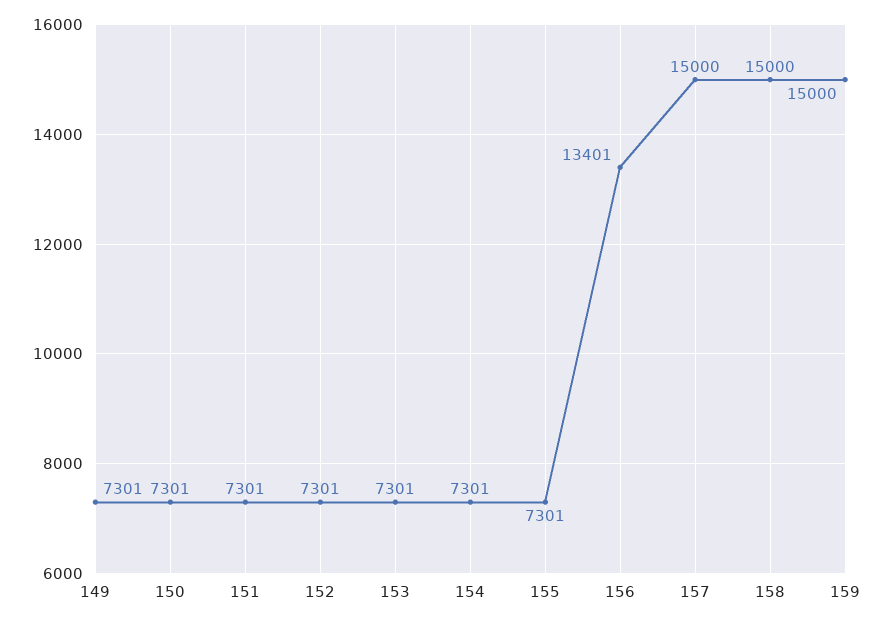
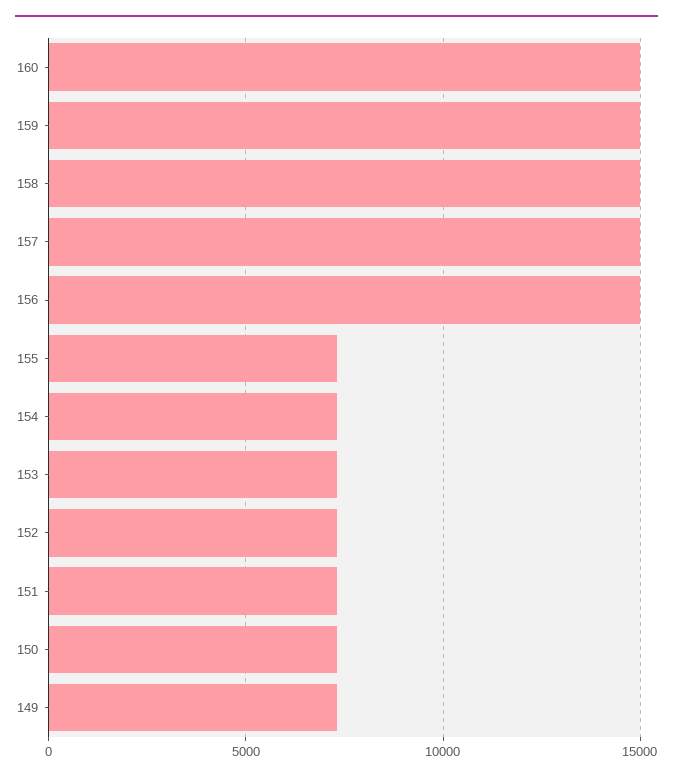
156: 13401 -> 15000
160: none -> 15000

